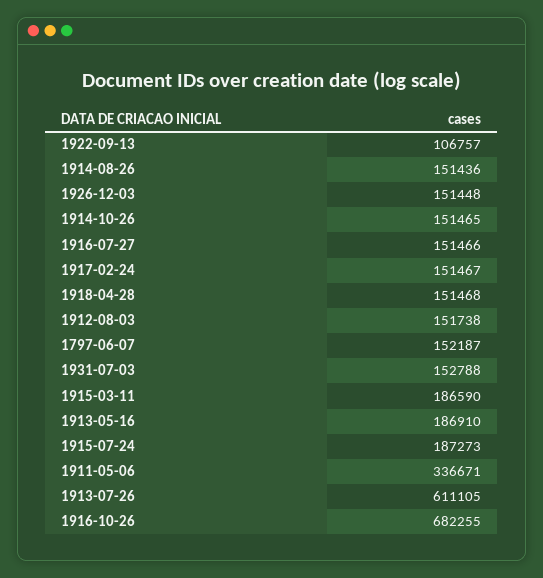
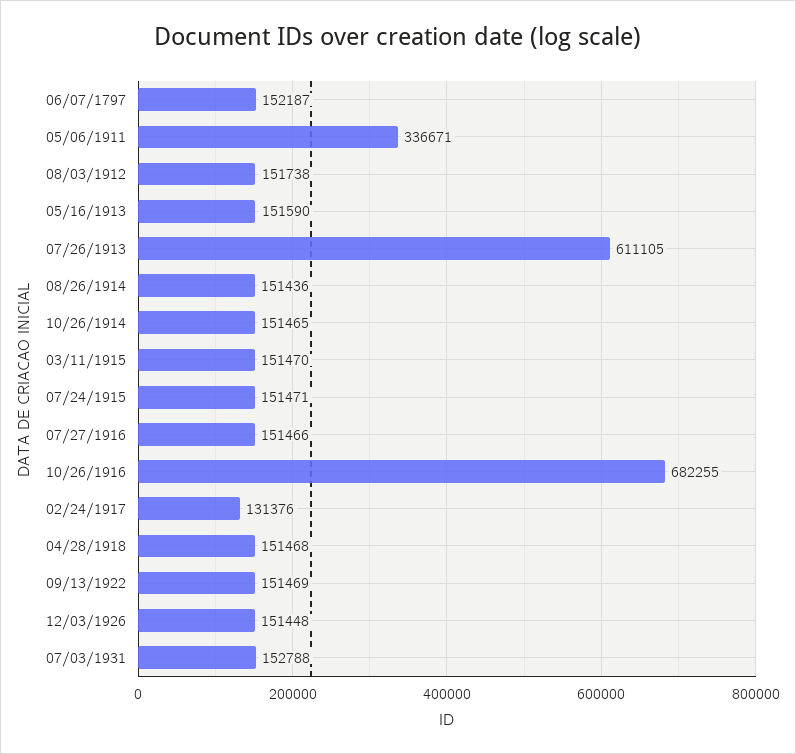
1922-09-13: 106757 -> 151469
1917-02-24: 151467 -> 131376
1915-03-11: 186590 -> 151470
1913-05-16: 186910 -> 151590
1915-07-24: 187273 -> 151471

